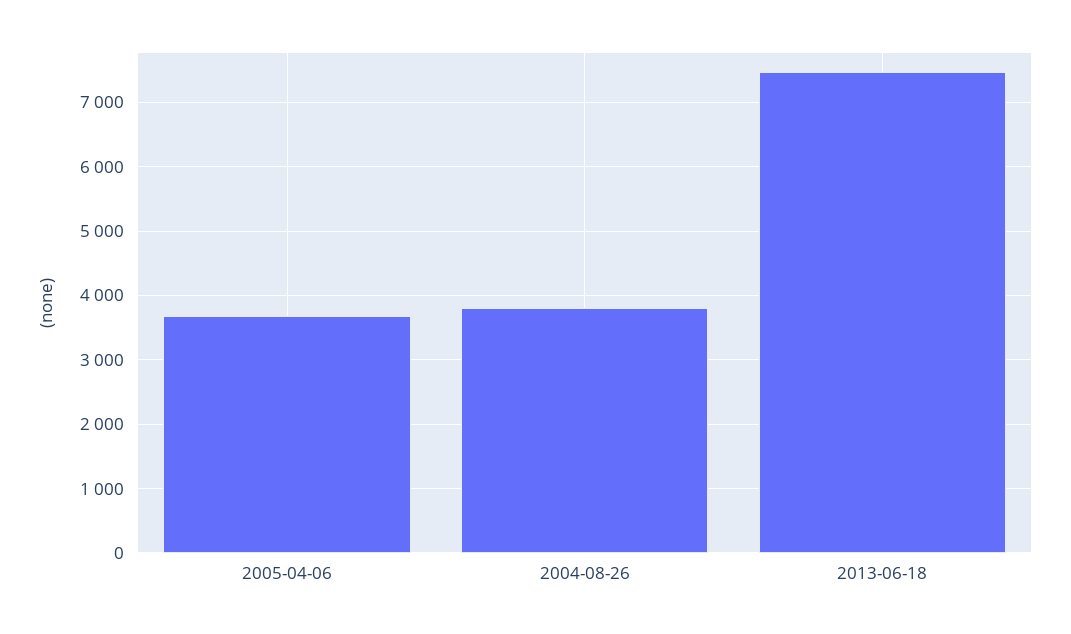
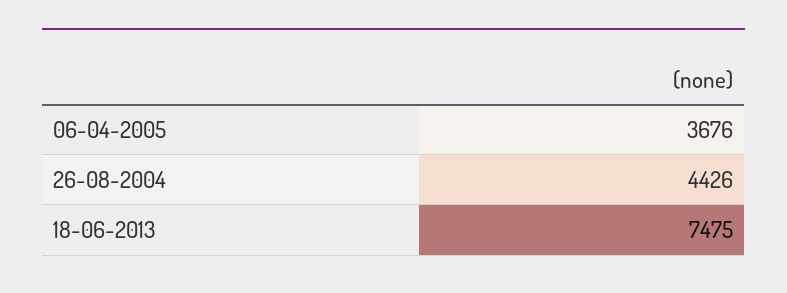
2004-08-26: 3800 -> 4426

